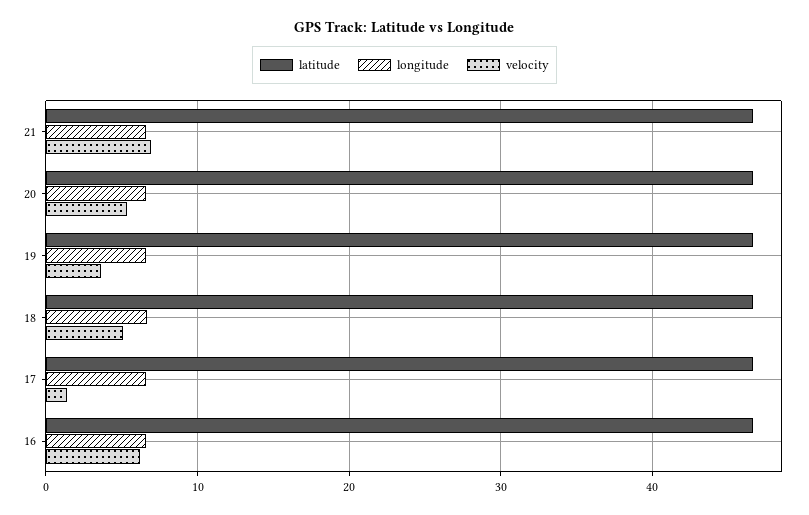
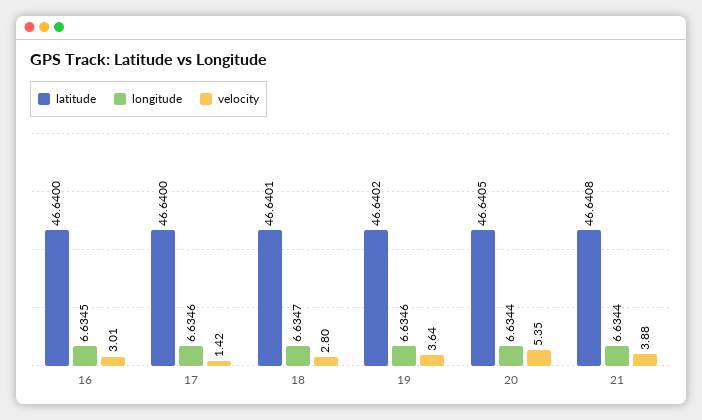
velocity, 21: 7 -> 3.88
velocity, 18: 5 -> 2.8
velocity, 16: 6 -> 3.01

